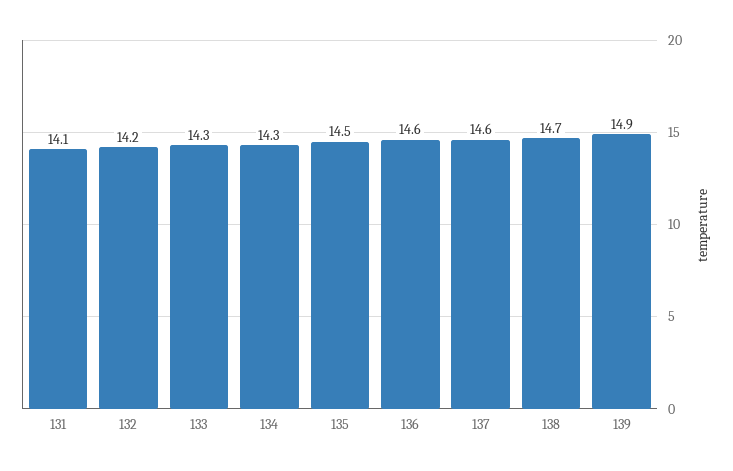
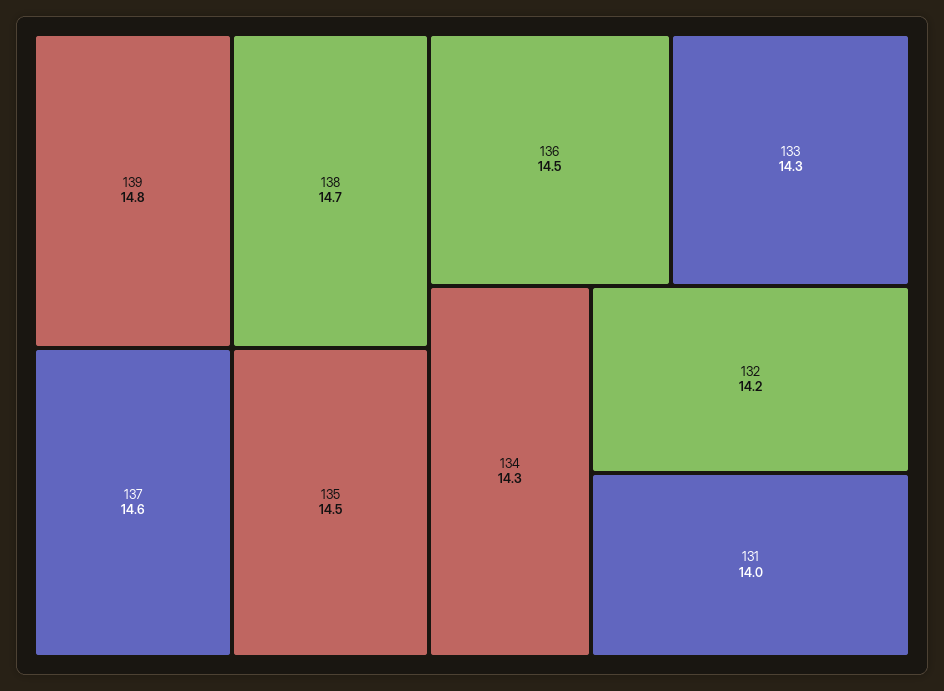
131: 14.1 -> 14
136: 14.6 -> 14.5
139: 14.9 -> 14.8

